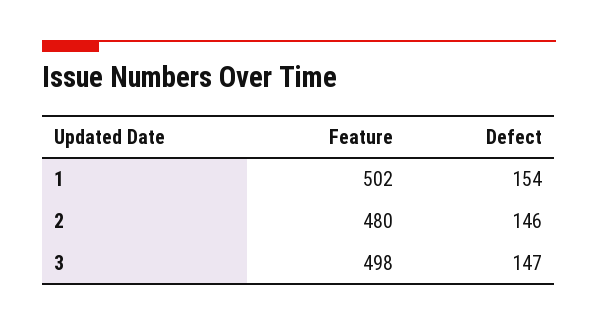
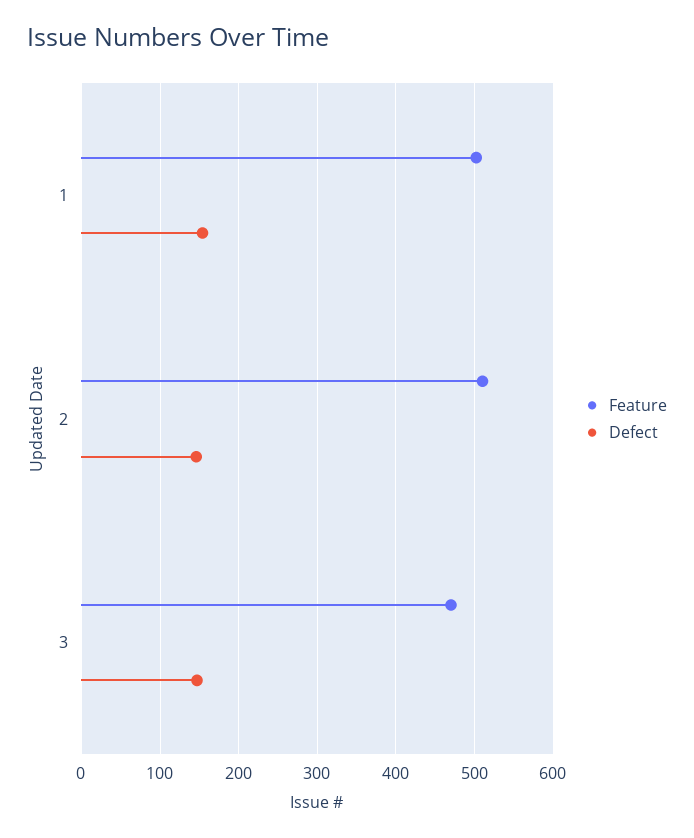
Feature, 2: 480 -> 510
Feature, 3: 498 -> 470

